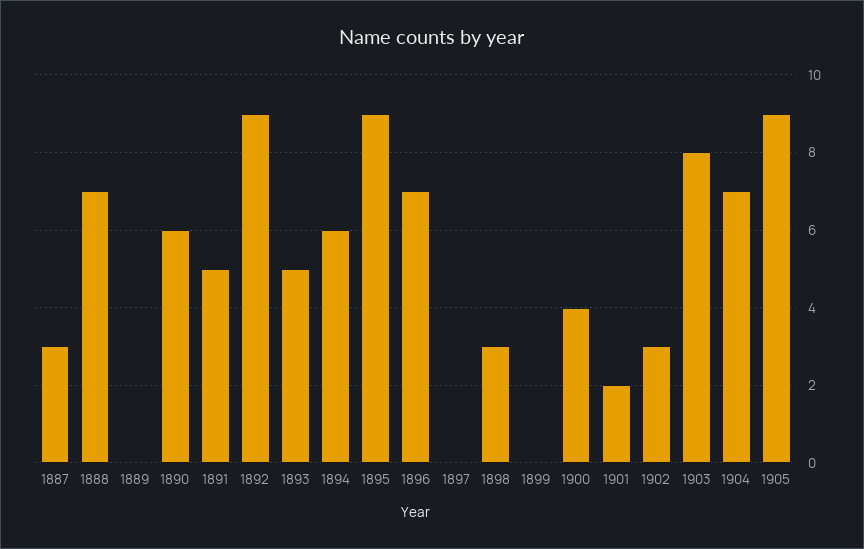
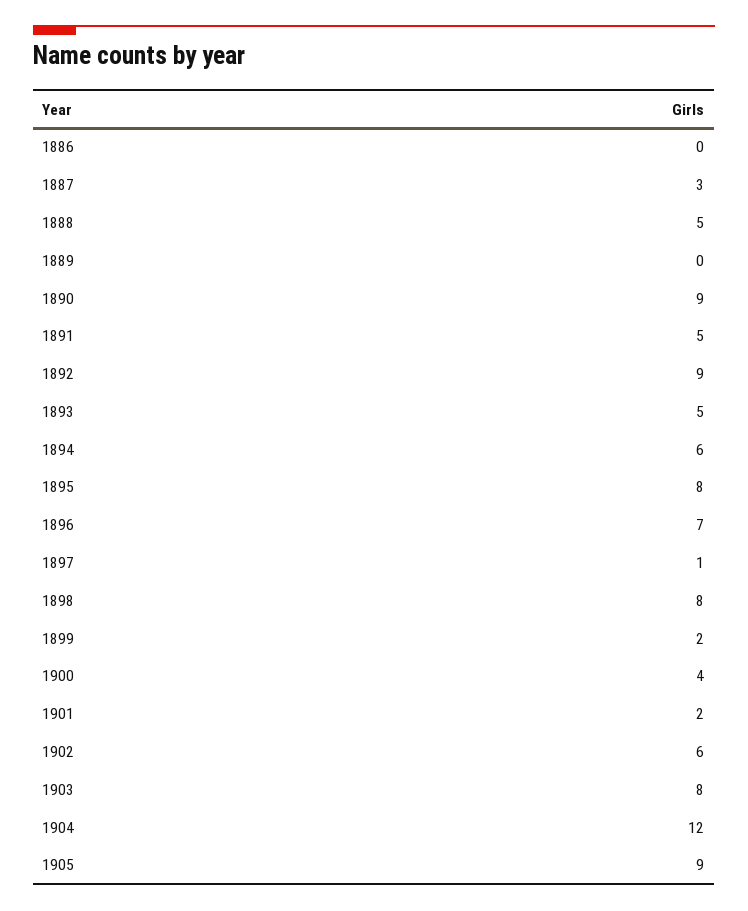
1888: 7 -> 5
1890: 6 -> 9
1895: 9 -> 8
1897: 0 -> 1
1898: 3 -> 8
1899: 0 -> 2
1902: 3 -> 6
1904: 7 -> 12
1886: none -> 0

